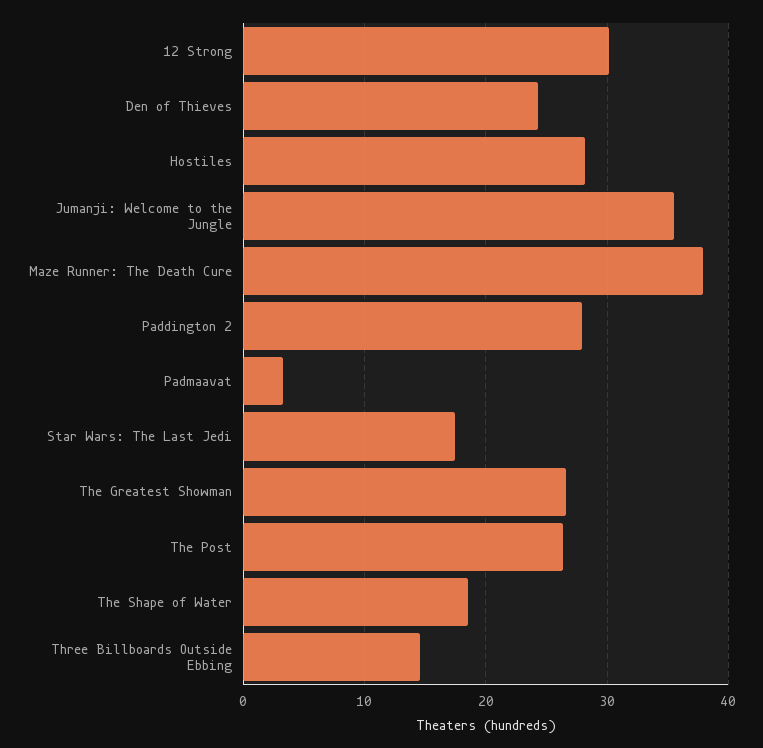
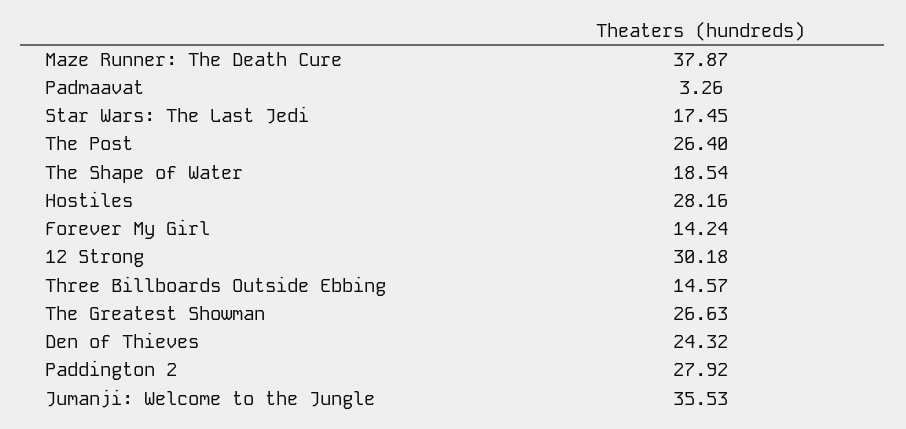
Forever My Girl: none -> 14.24

